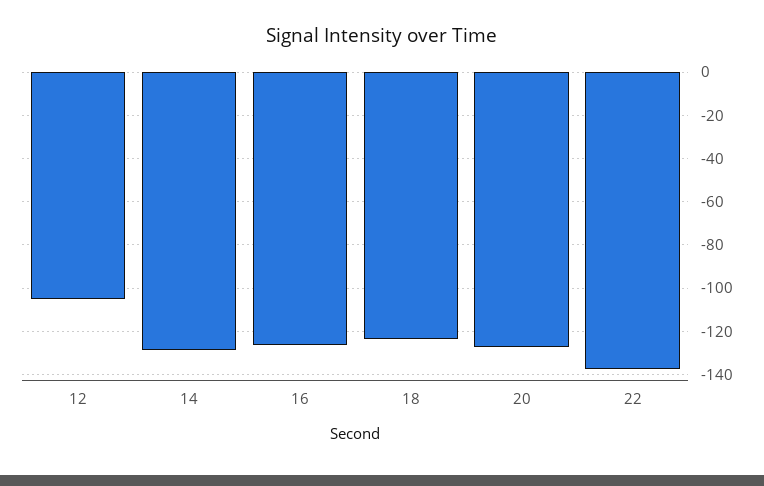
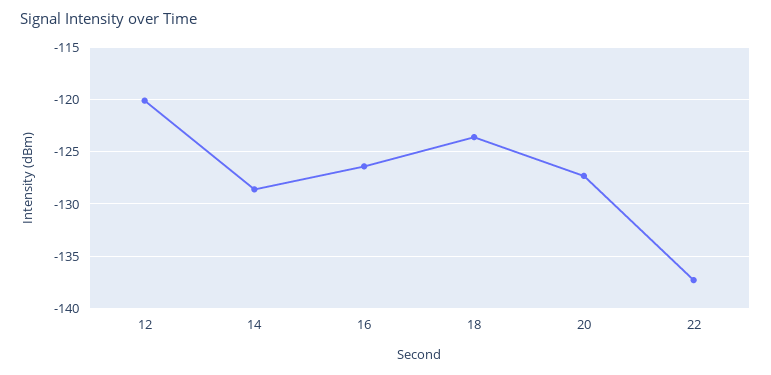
12: -105 -> -120

